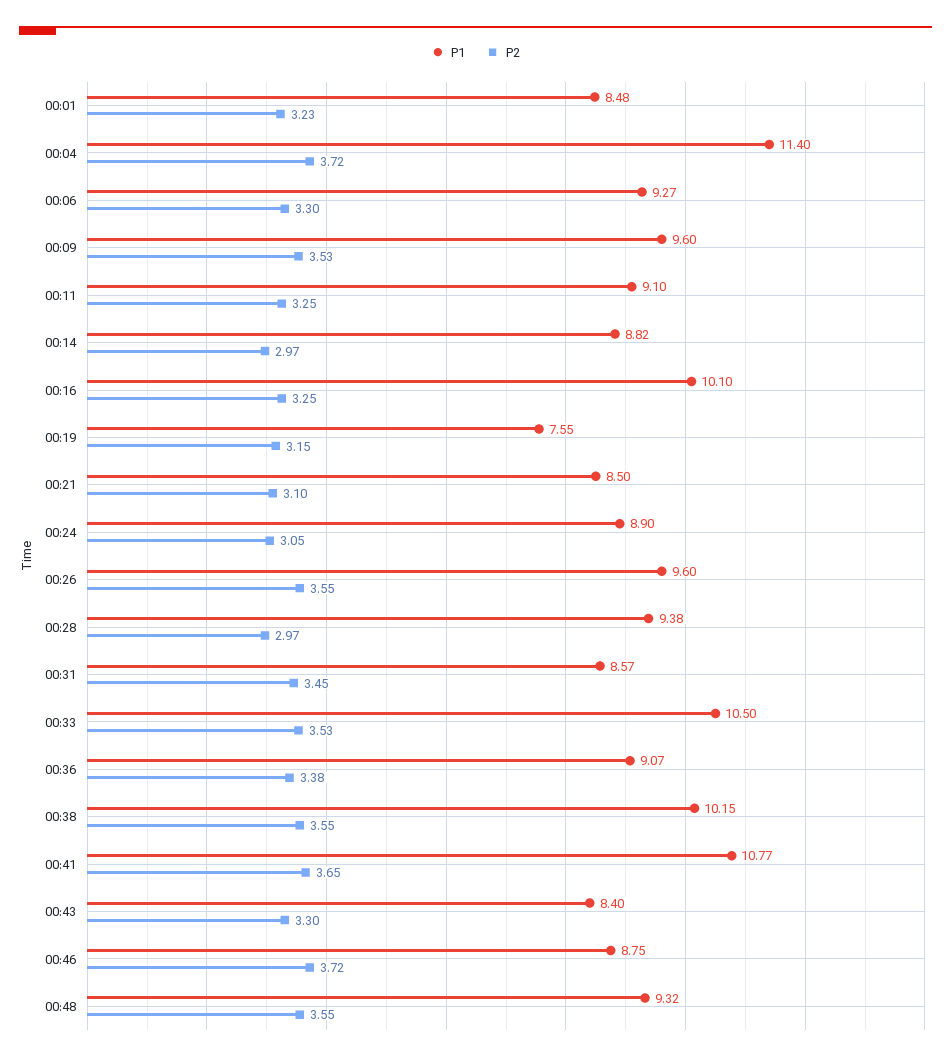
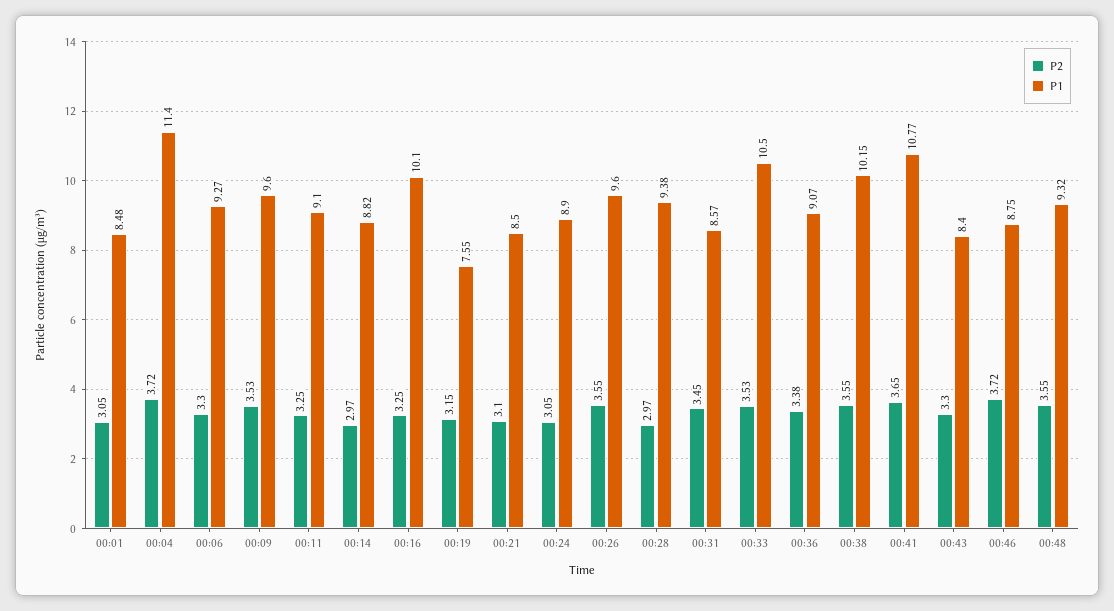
P2, 00:01: 3.23 -> 3.05

